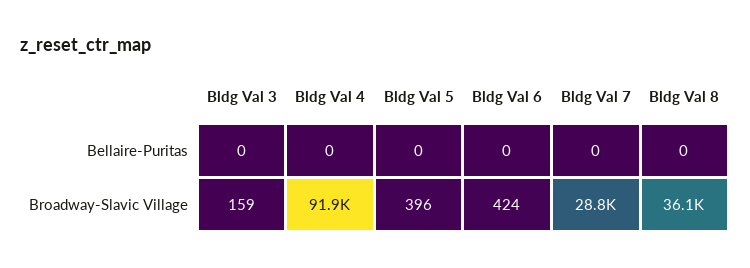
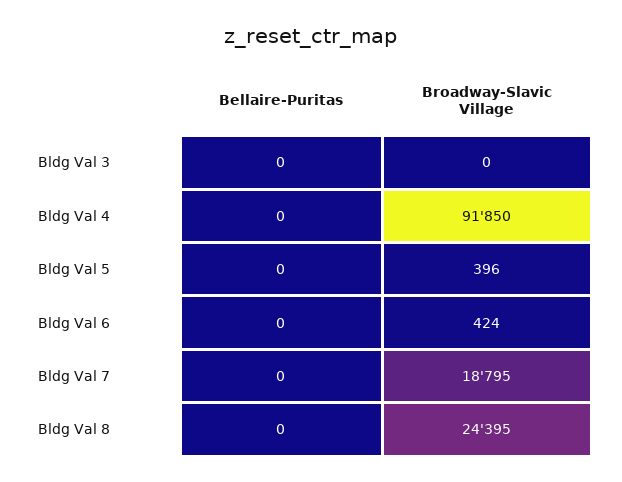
Bldg Val 3, Broadway-Slavic Village: 159 -> 0
Bldg Val 7, Broadway-Slavic Village: 28800 -> 18795
Bldg Val 8, Broadway-Slavic Village: 36100 -> 24395

